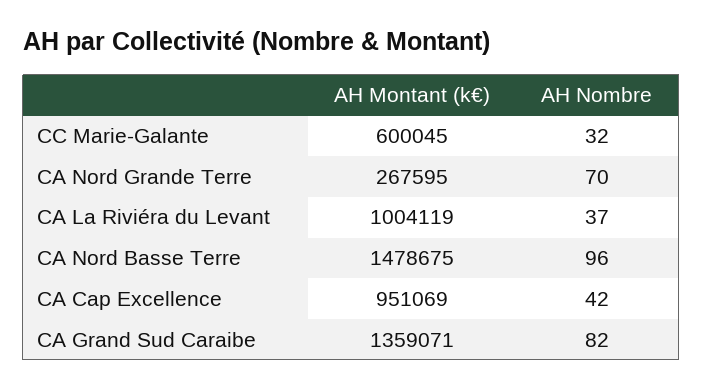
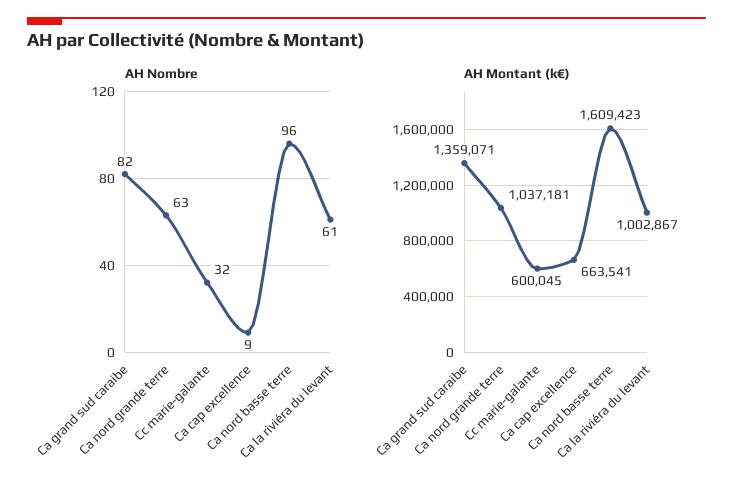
AH Montant (k€), CA Nord Grande Terre: 267595 -> 1037181
AH Nombre, CA Nord Grande Terre: 70 -> 63
AH Montant (k€), CA La Riviéra du Levant: 1004119 -> 1002867
AH Nombre, CA La Riviéra du Levant: 37 -> 61
AH Montant (k€), CA Nord Basse Terre: 1478675 -> 1609423
AH Montant (k€), CA Cap Excellence: 951069 -> 663541
AH Nombre, CA Cap Excellence: 42 -> 9

